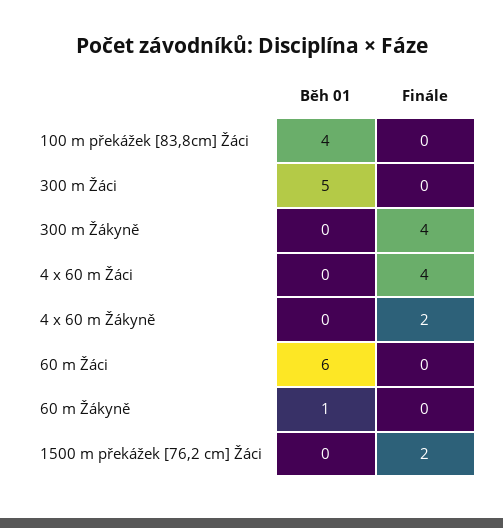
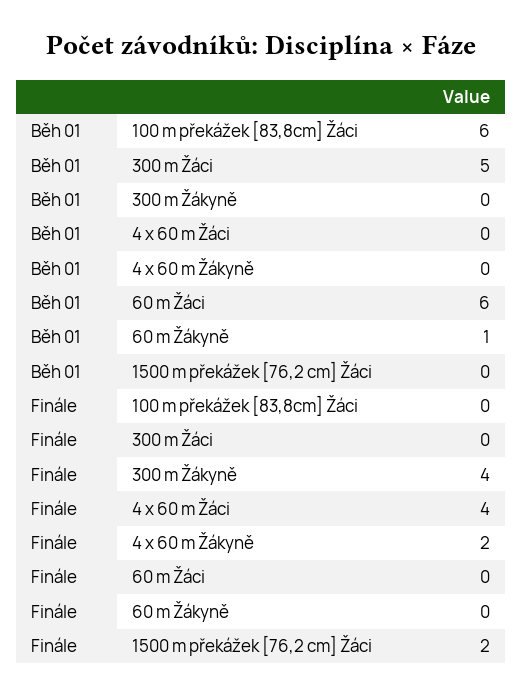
Běh 01, 100 m překážek [83,8cm] Žáci: 4 -> 6

